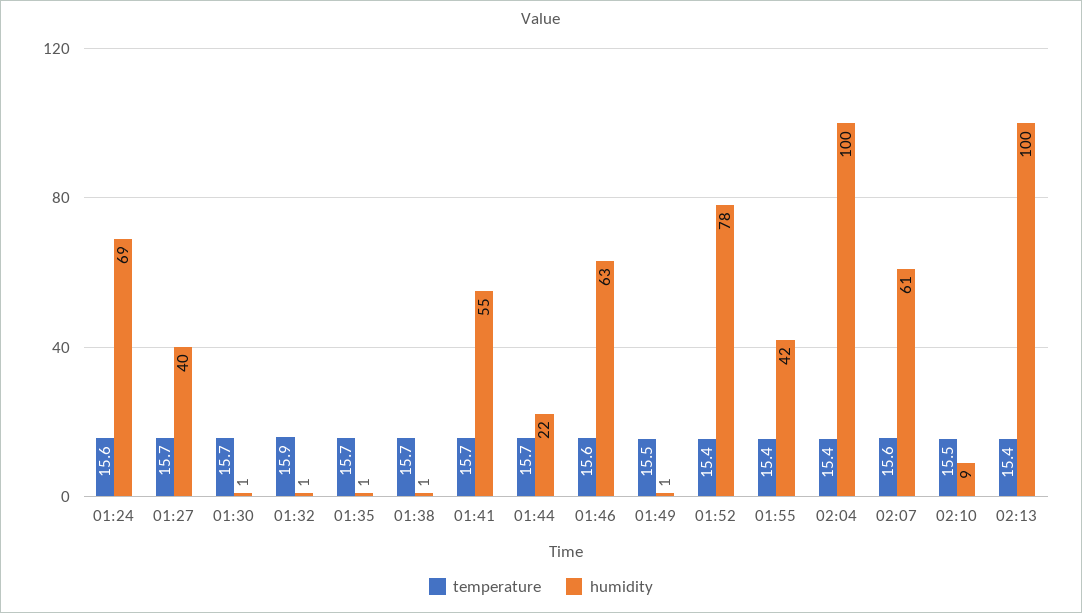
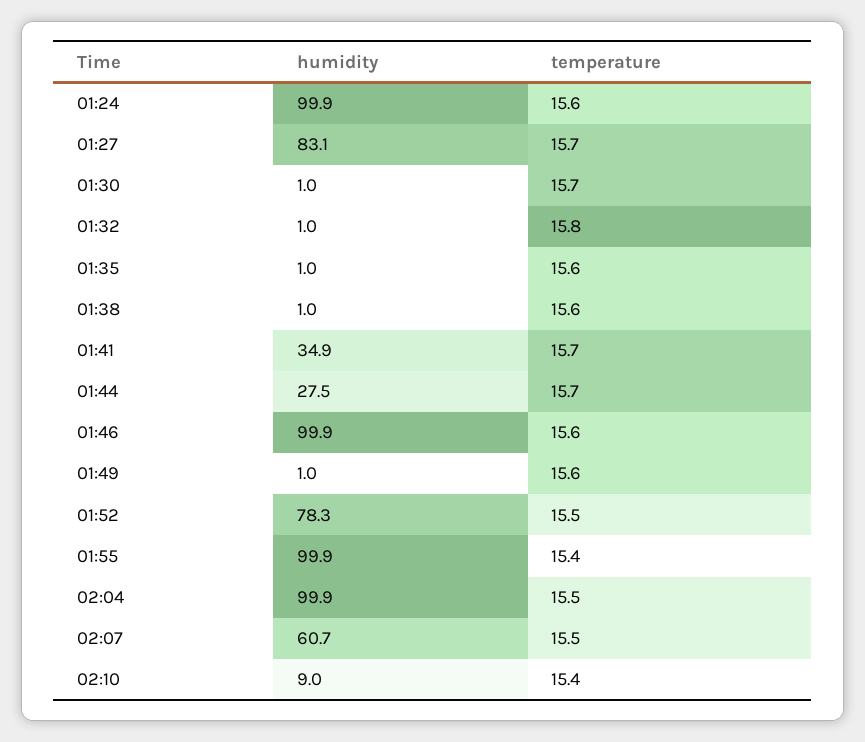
humidity, 01:24: 69 -> 99.9
humidity, 01:27: 40 -> 83.1
temperature, 01:32: 15.9 -> 15.8
temperature, 01:35: 15.7 -> 15.6
temperature, 01:38: 15.7 -> 15.6
humidity, 01:41: 55 -> 34.9
humidity, 01:44: 22 -> 27.5
humidity, 01:46: 63 -> 99.9
temperature, 01:49: 15.5 -> 15.6
temperature, 01:52: 15.4 -> 15.5
humidity, 01:55: 42 -> 99.9
temperature, 02:04: 15.4 -> 15.5
temperature, 02:07: 15.6 -> 15.5
temperature, 02:10: 15.5 -> 15.4
temperature, 02:13: 15.4 -> none
humidity, 02:13: 100 -> none

